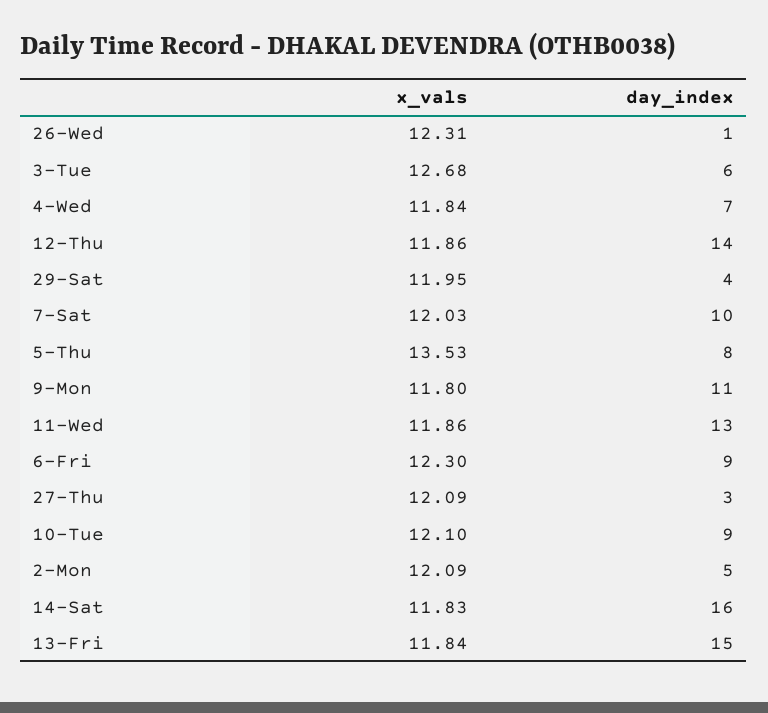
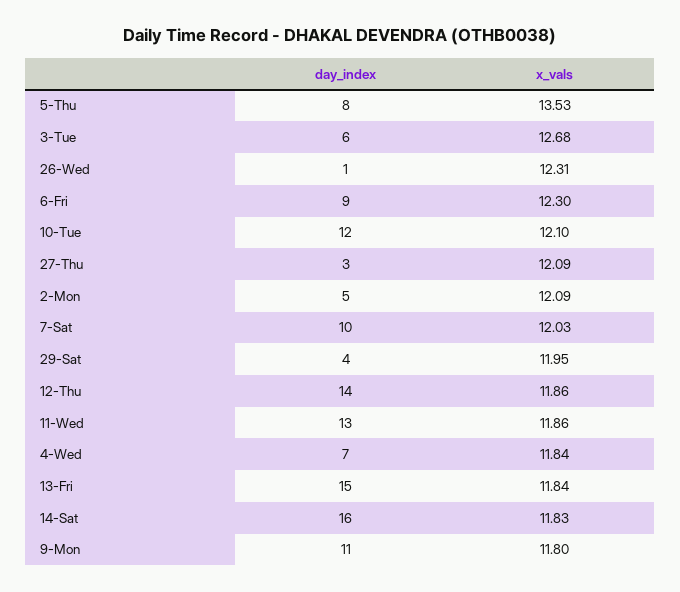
day_index, 10-Tue: 9 -> 12

